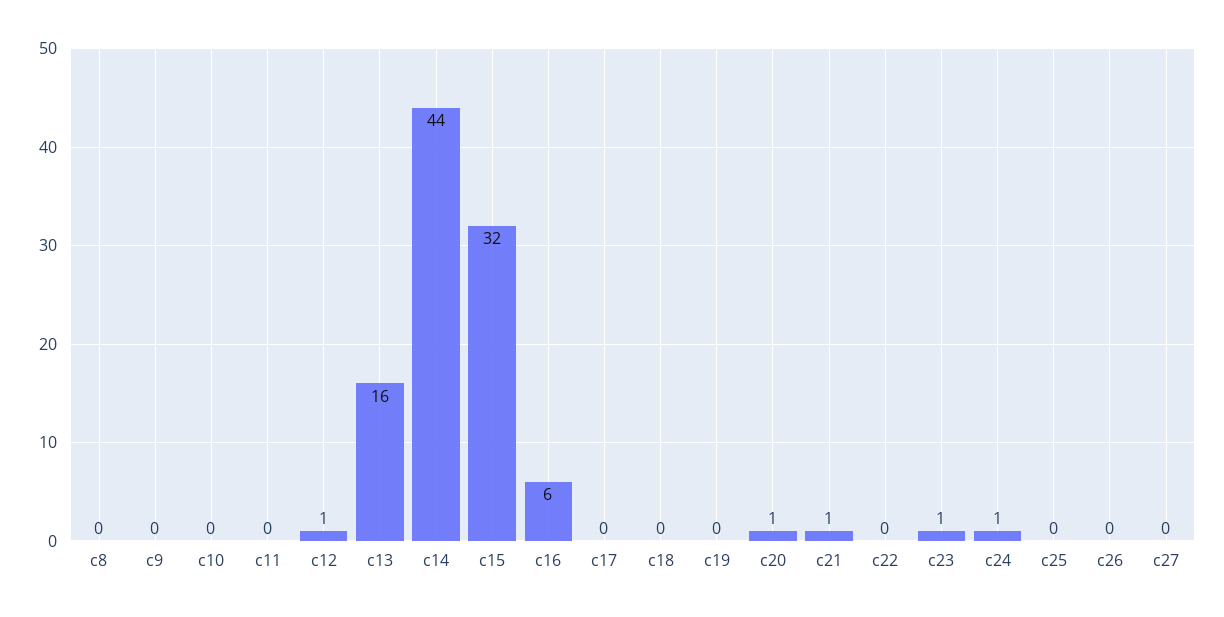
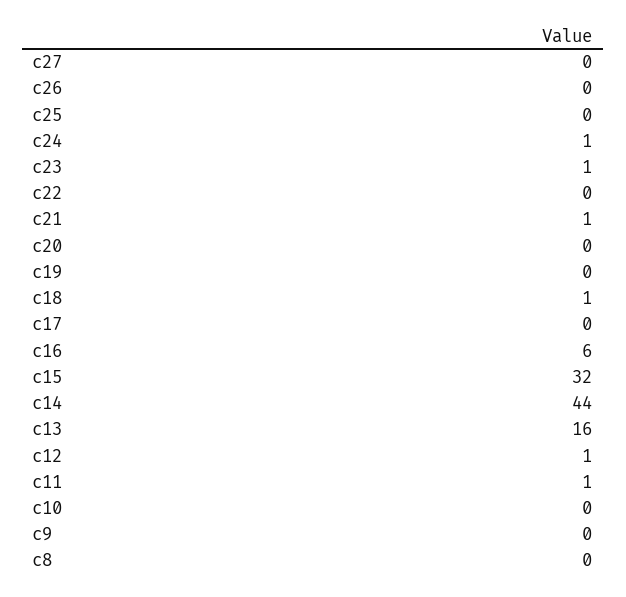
c11: 0 -> 1
c18: 0 -> 1
c20: 1 -> 0

